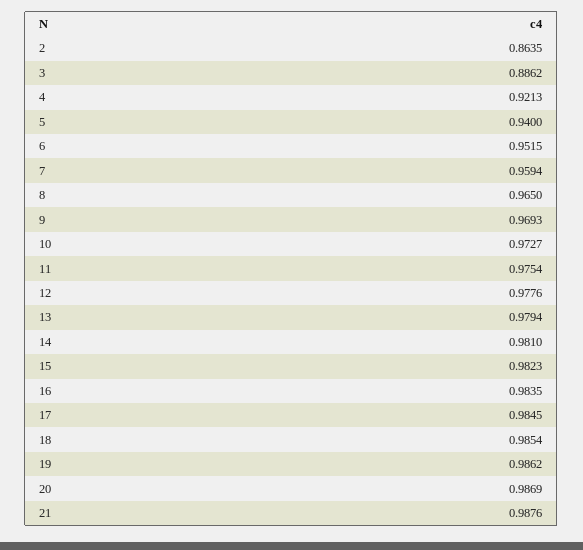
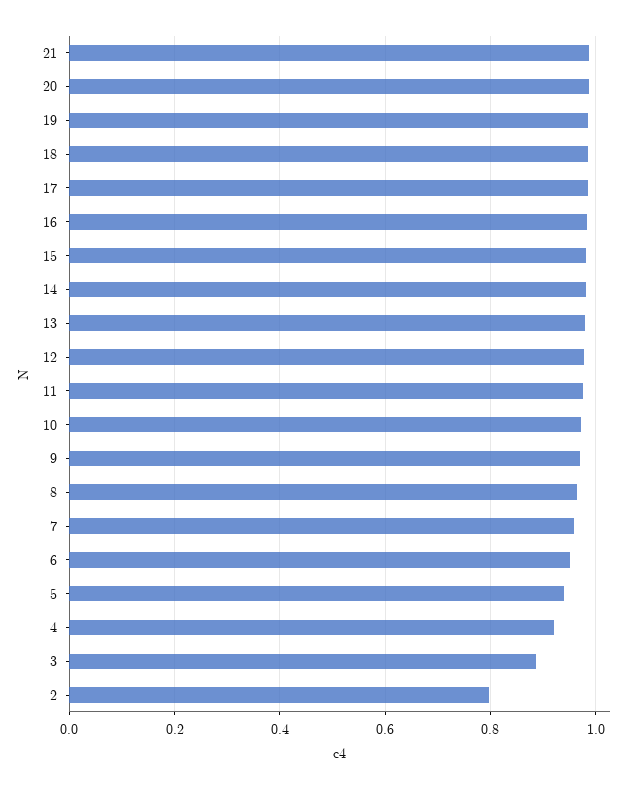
2: 0.8635 -> 0.8

